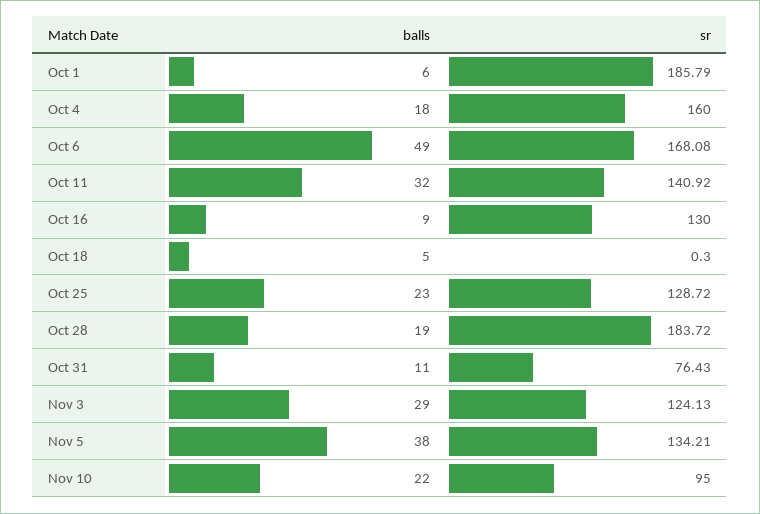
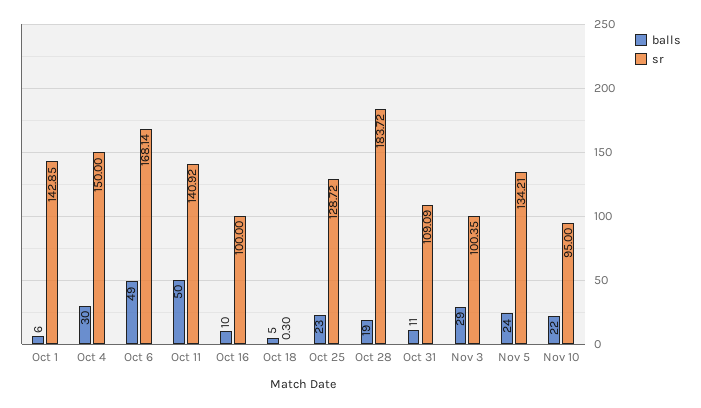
sr, Oct 1: 185.79 -> 142.85
balls, Oct 4: 18 -> 30
sr, Oct 4: 160 -> 150
sr, Oct 6: 168.08 -> 168.14
balls, Oct 11: 32 -> 50
balls, Oct 16: 9 -> 10
sr, Oct 16: 130 -> 100
sr, Oct 31: 76.43 -> 109.09
sr, Nov 3: 124.13 -> 100.35
balls, Nov 5: 38 -> 24

